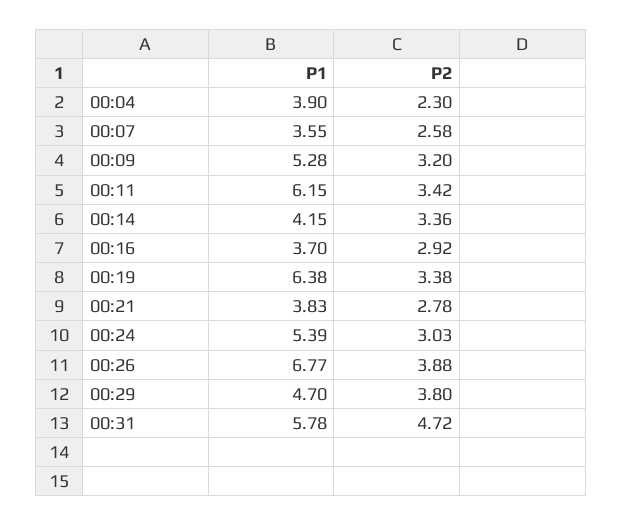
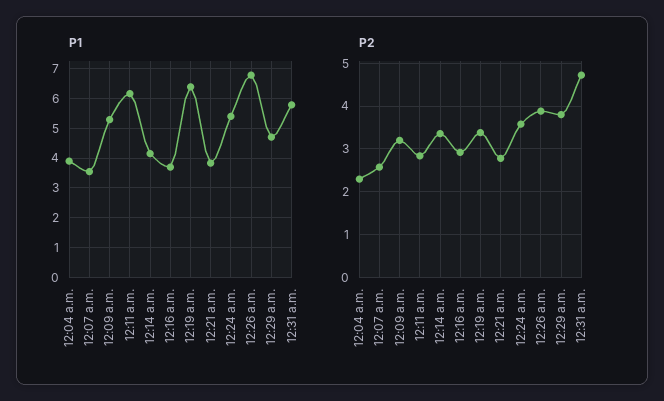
P2, 00:11: 3.42 -> 2.8
P2, 00:24: 3.03 -> 3.6

